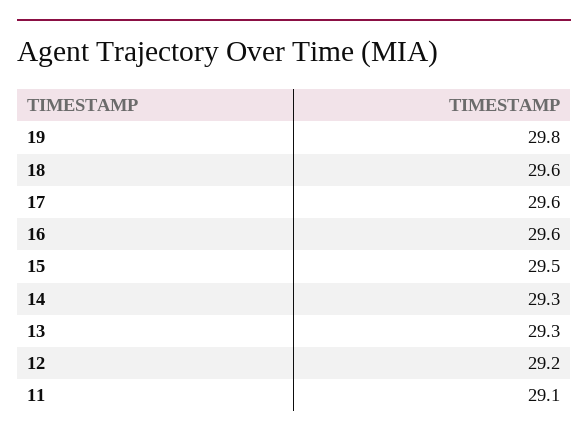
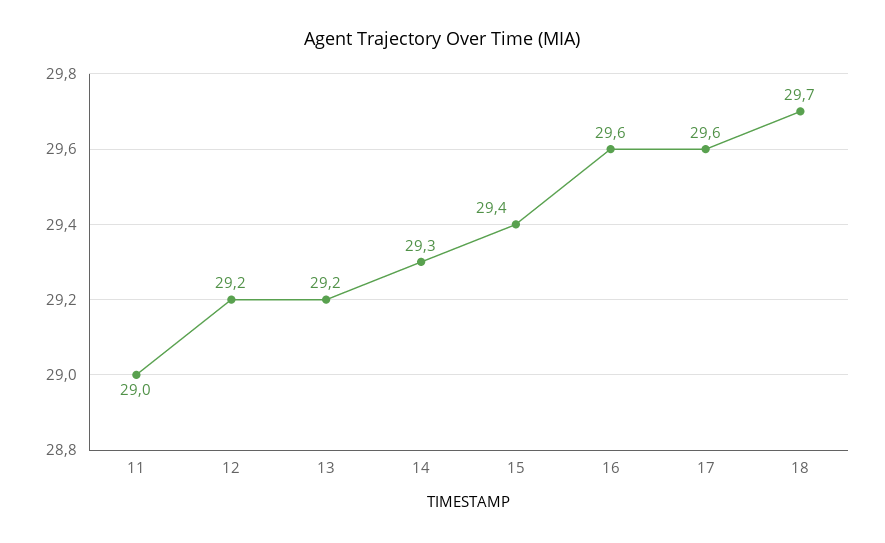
19: 29.8 -> none
18: 29.6 -> 29.7
15: 29.5 -> 29.4
13: 29.3 -> 29.2
11: 29.1 -> 29

